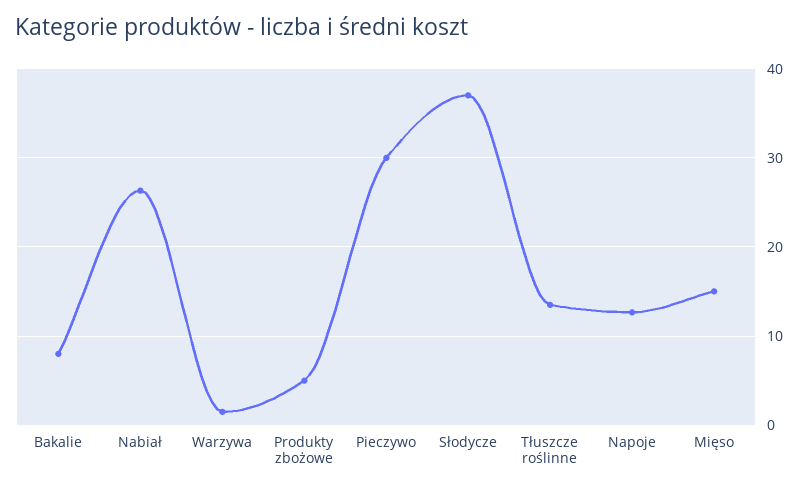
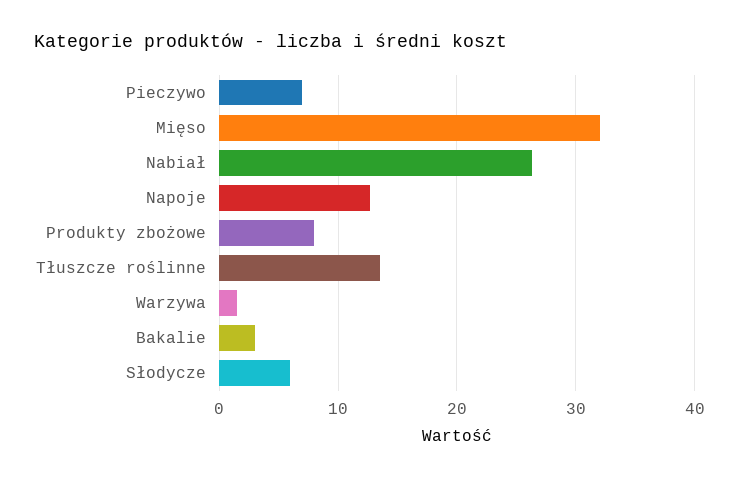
Bakalie: 8 -> 3
Produkty zbożowe: 5 -> 8
Pieczywo: 30 -> 7
Słodycze: 37 -> 6
Mięso: 15 -> 32

